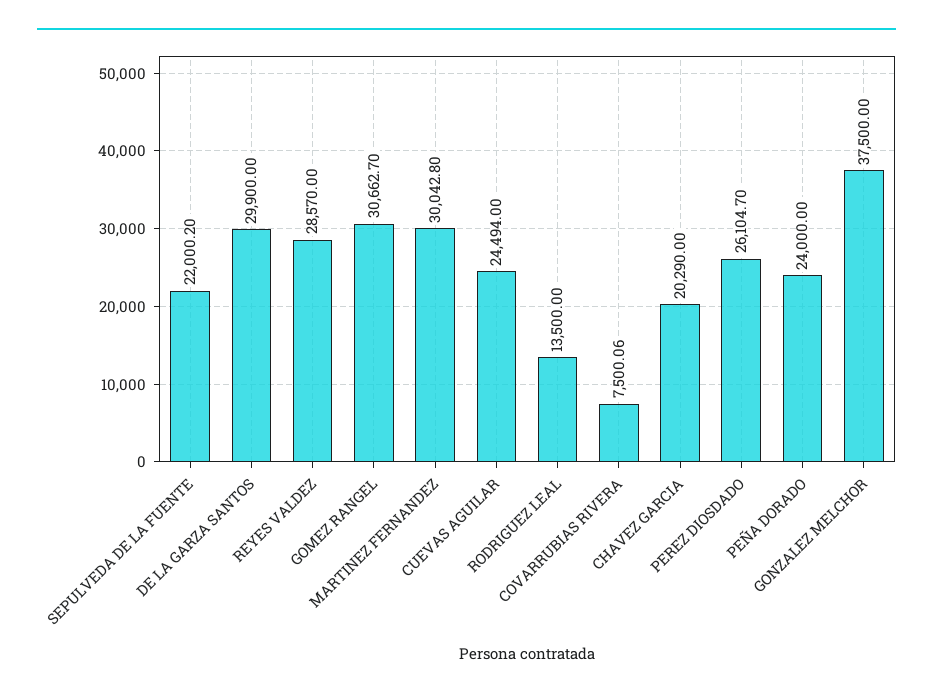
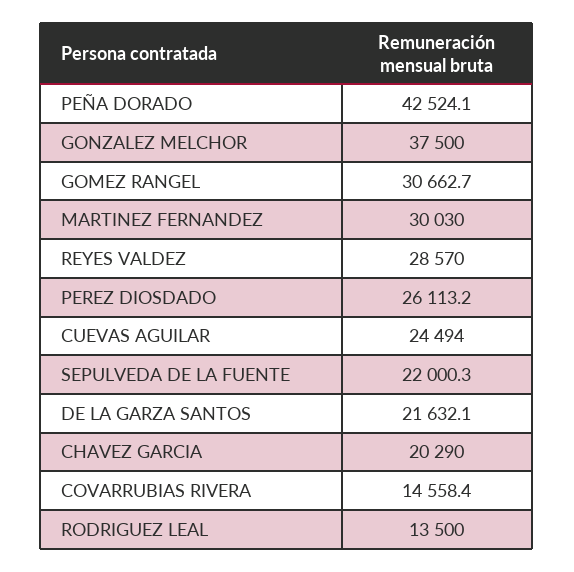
SEPULVEDA DE LA FUENTE: 22000.2 -> 22000.3
DE LA GARZA SANTOS: 29900 -> 21632.1
MARTINEZ FERNANDEZ: 30042.8 -> 30030
COVARRUBIAS RIVERA: 7500.06 -> 14558.4
PEREZ DIOSDADO: 26104.7 -> 26113.2
PEÑA DORADO: 24000 -> 42524.1

